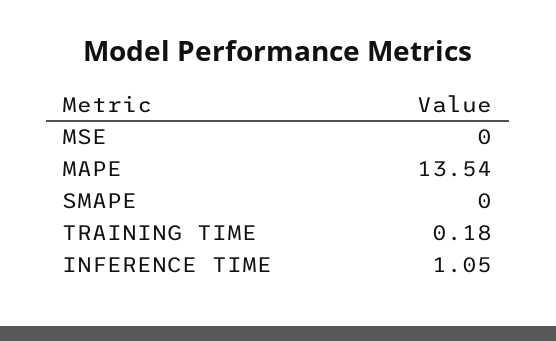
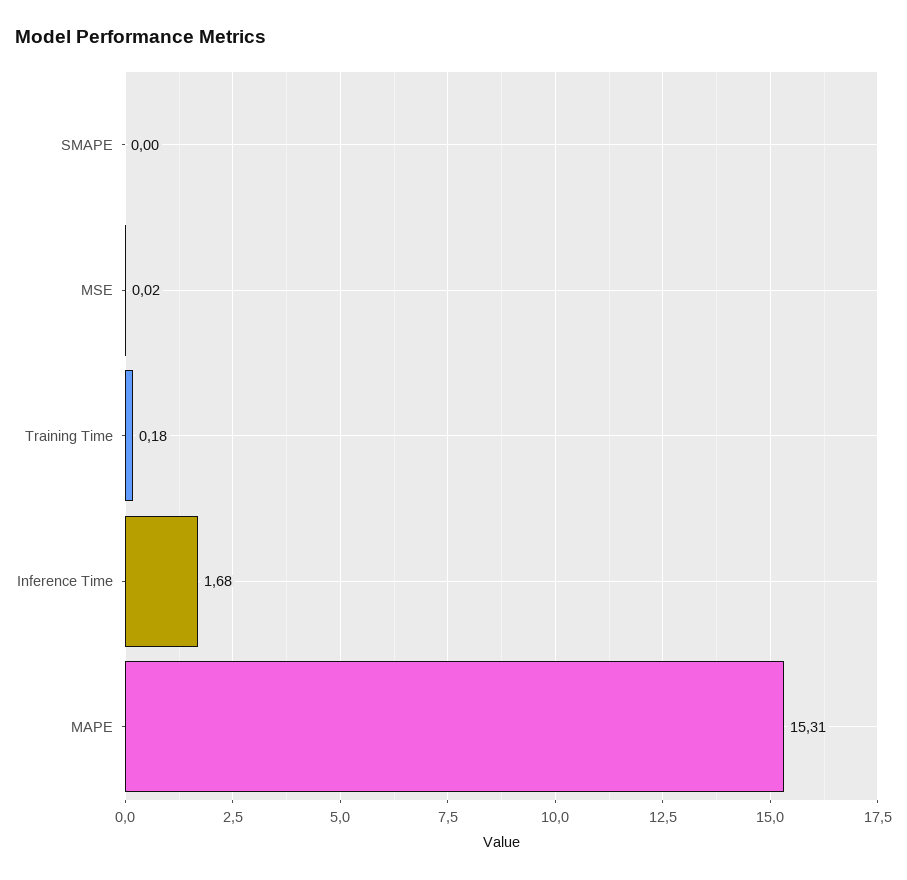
MSE: 0 -> 0.02
MAPE: 13.54 -> 15.31
INFERENCE TIME: 1.05 -> 1.68

